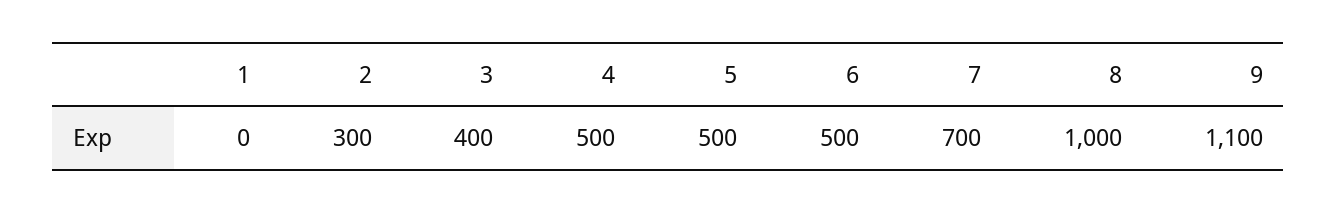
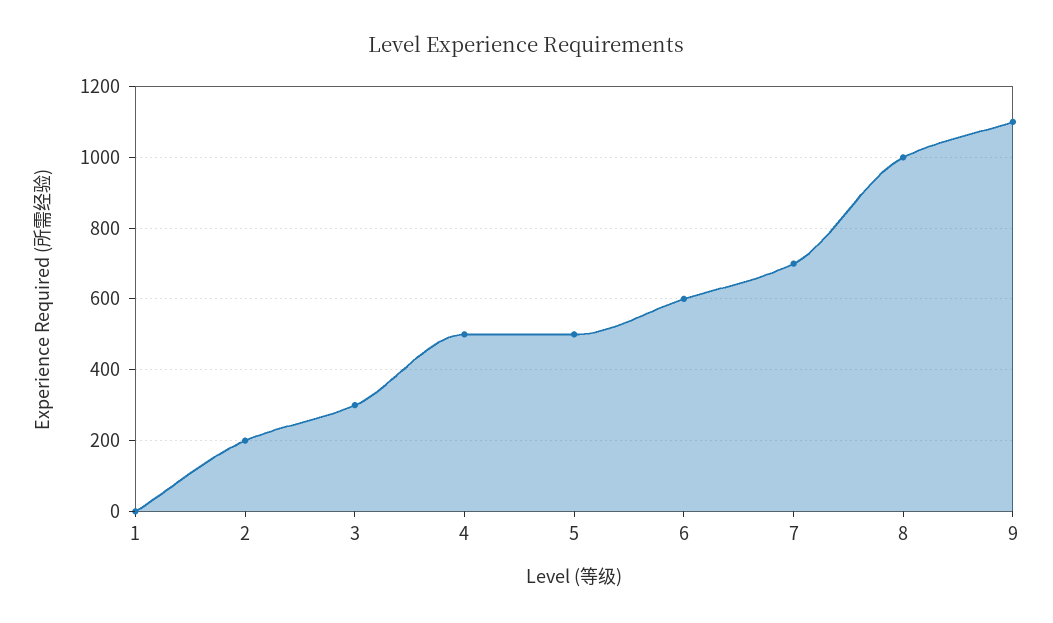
2: 300 -> 200
3: 400 -> 300
6: 500 -> 600

